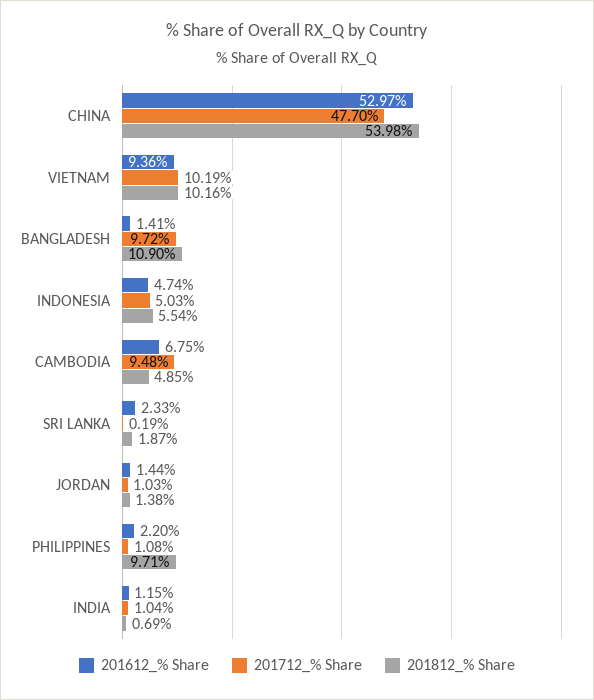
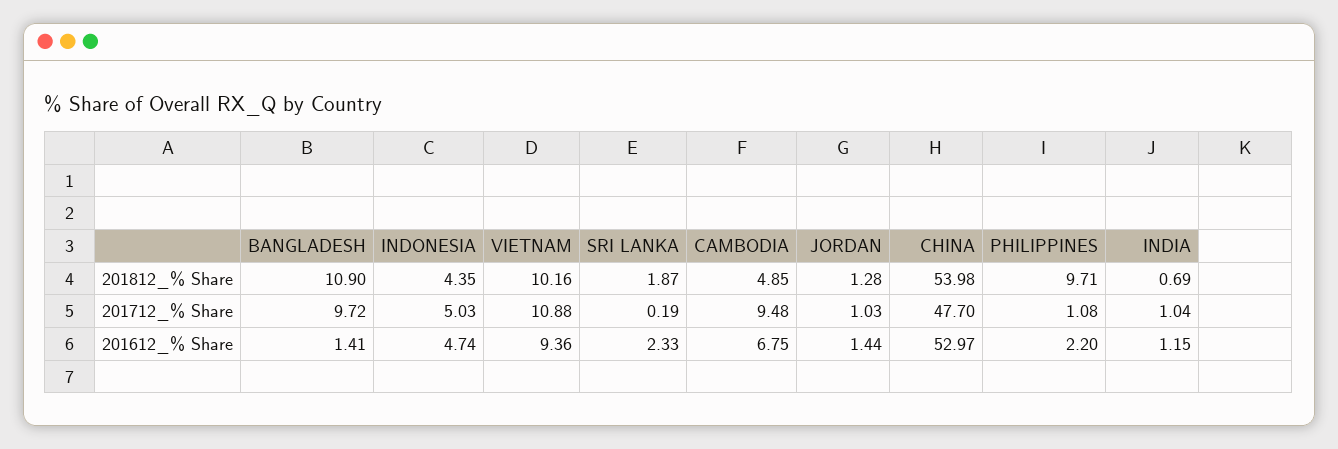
201712_% Share, VIETNAM: 10.19 -> 10.88
201812_% Share, INDONESIA: 5.54 -> 4.35
201812_% Share, JORDAN: 1.38 -> 1.28

